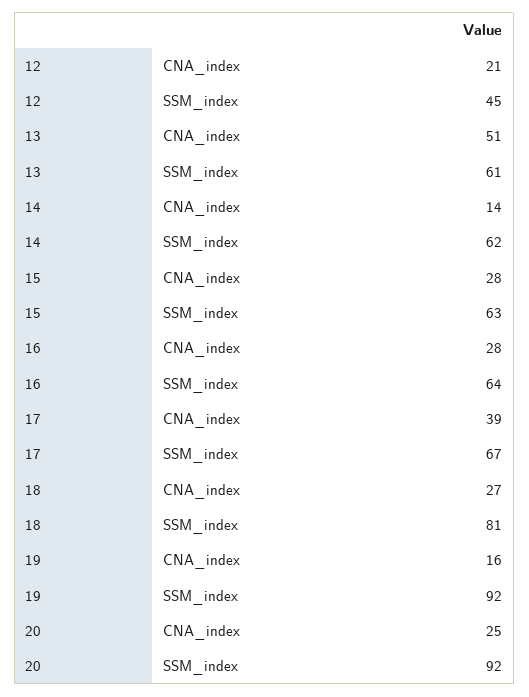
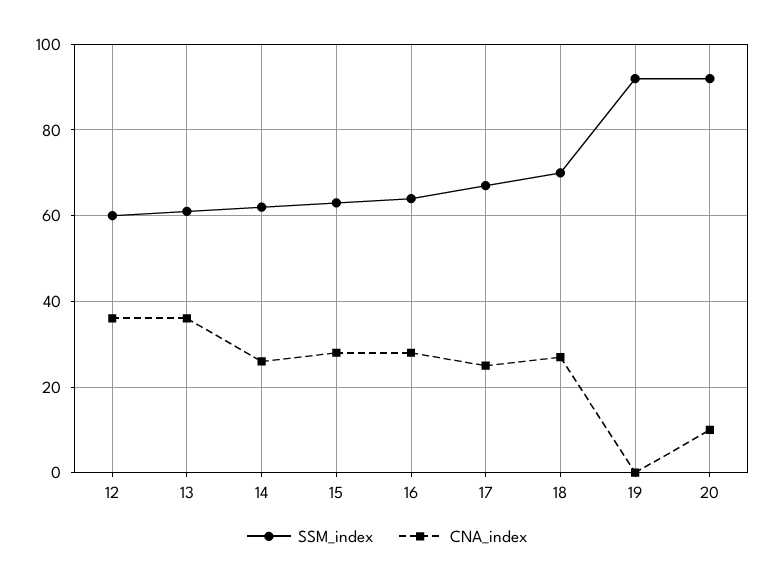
CNA_index, 12: 21 -> 35
SSM_index, 12: 45 -> 60
CNA_index, 13: 51 -> 35
CNA_index, 14: 14 -> 25
CNA_index, 17: 39 -> 25
SSM_index, 18: 81 -> 70
CNA_index, 19: 16 -> 0
CNA_index, 20: 25 -> 10

